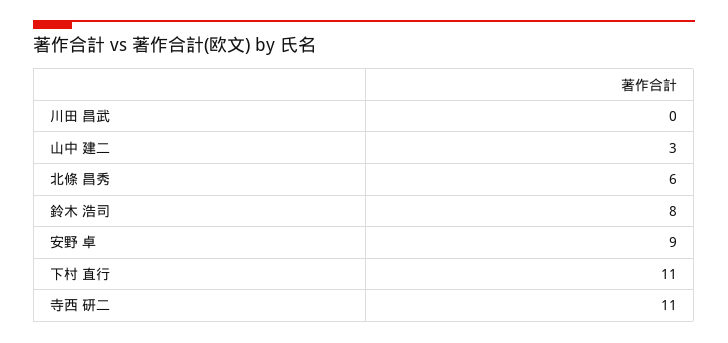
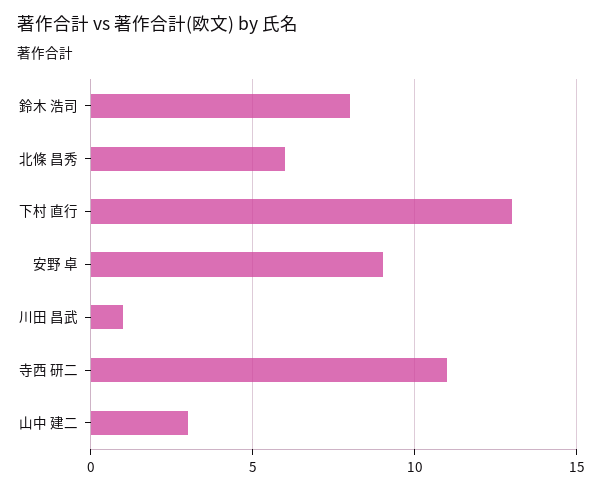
川田 昌武: 0 -> 1
下村 直行: 11 -> 13

